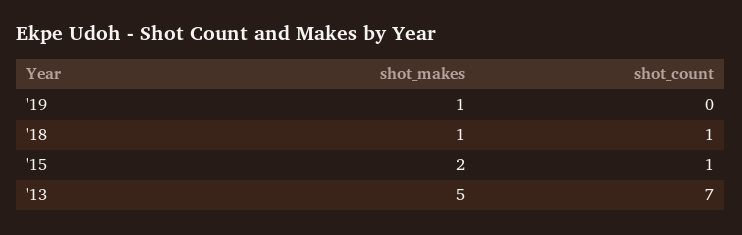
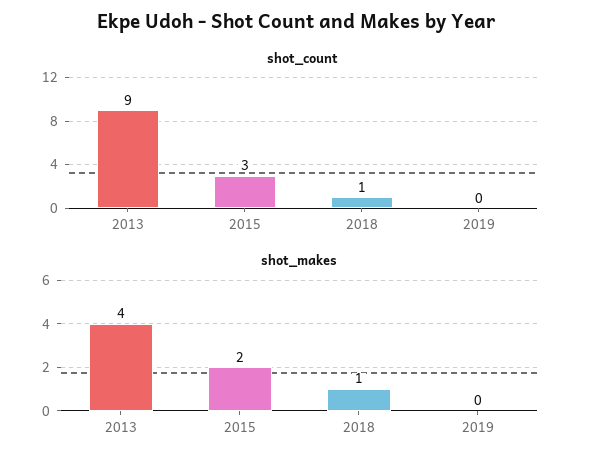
shot_makes, '19: 1 -> 0
shot_count, '15: 1 -> 3
shot_makes, '13: 5 -> 4
shot_count, '13: 7 -> 9

